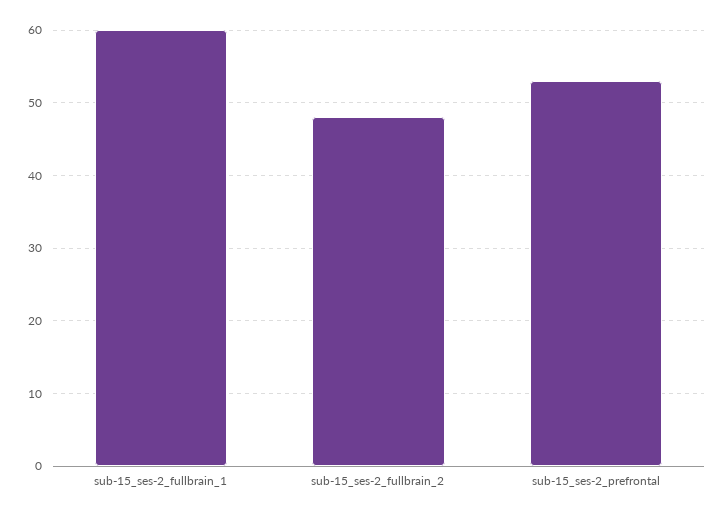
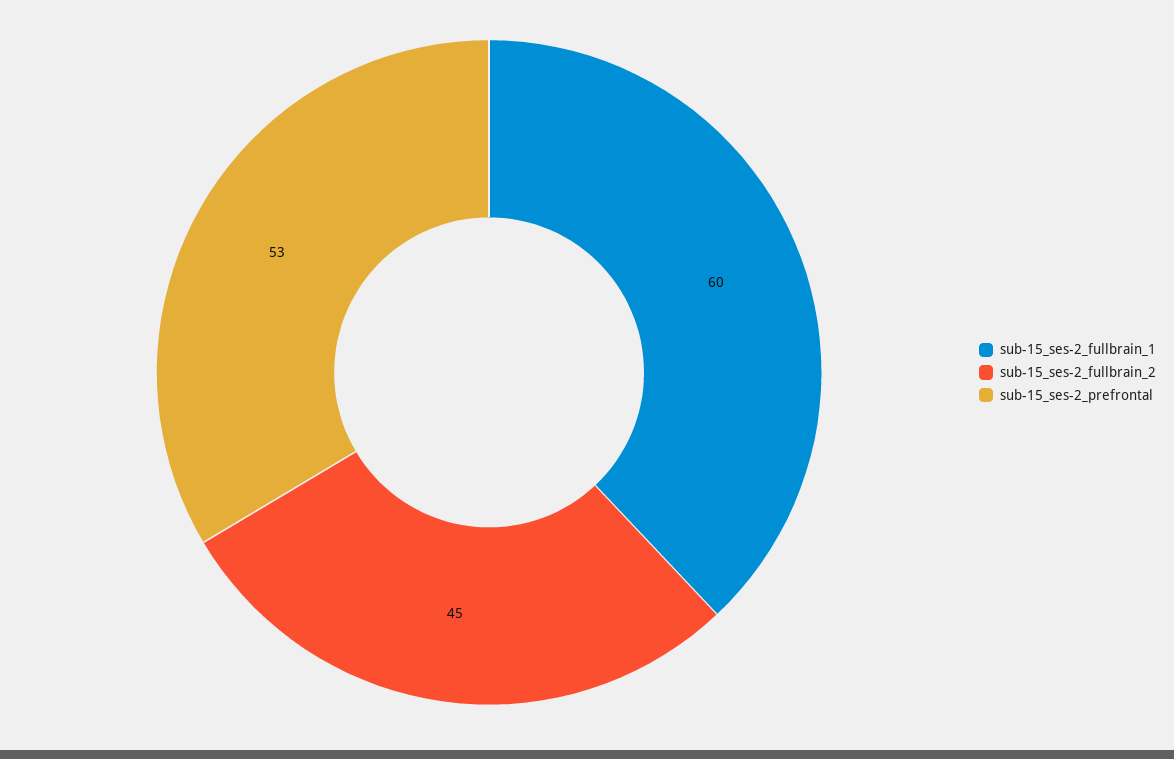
sub-15_ses-2_fullbrain_2: 48 -> 45

